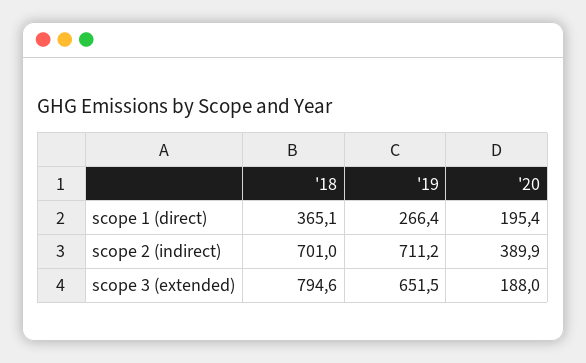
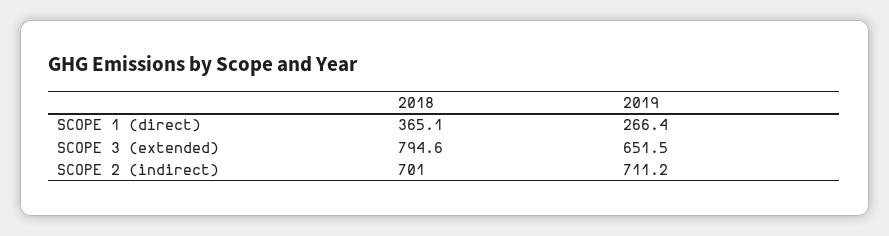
'20, scope 1 (direct): 195.4 -> none
'20, scope 2 (indirect): 389.9 -> none
'20, scope 3 (extended): 188 -> none

